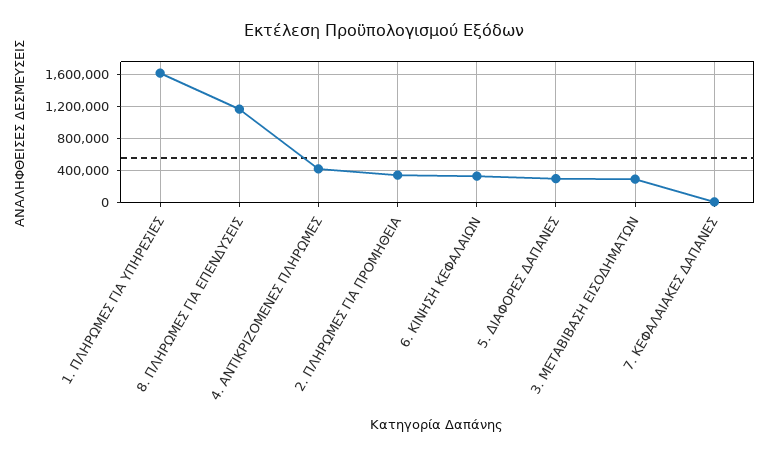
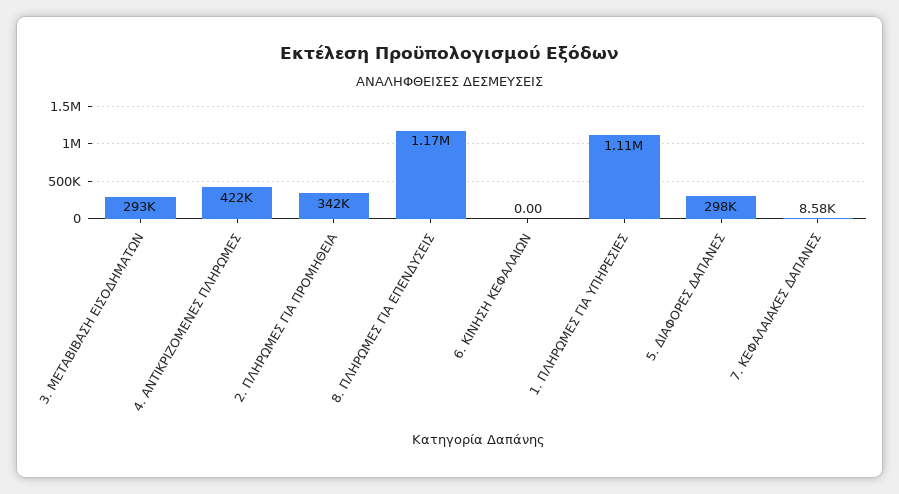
1. ΠΛΗΡΩΜΕΣ ΓΙΑ ΥΠΗΡΕΣΙΕΣ: 1600000 -> 1110000
6. ΚΙΝΗΣΗ ΚΕΦΑΛΑΙΩΝ: 300000 -> 0

